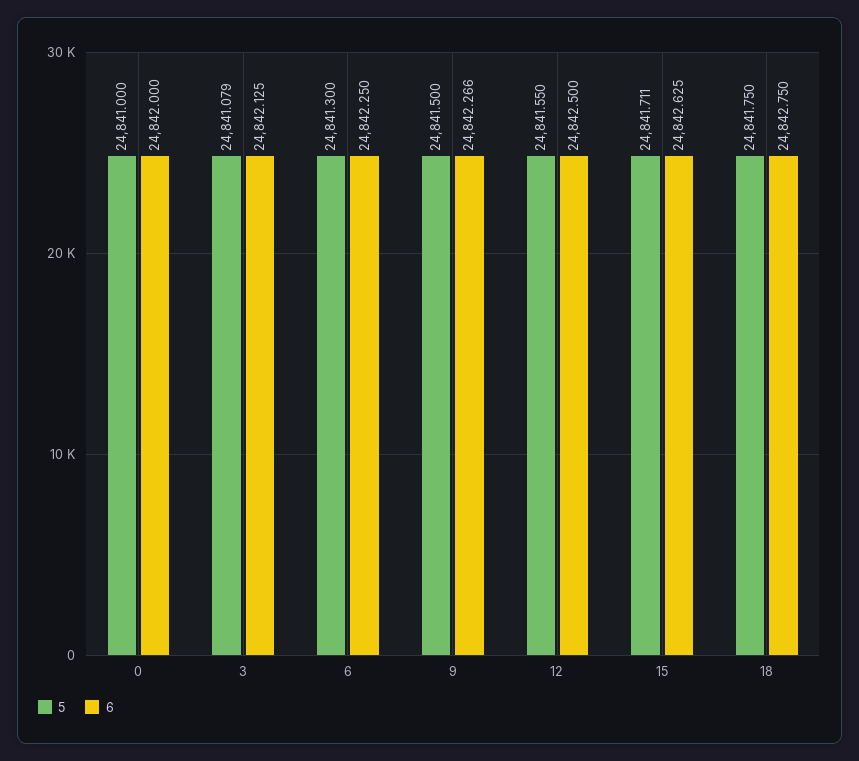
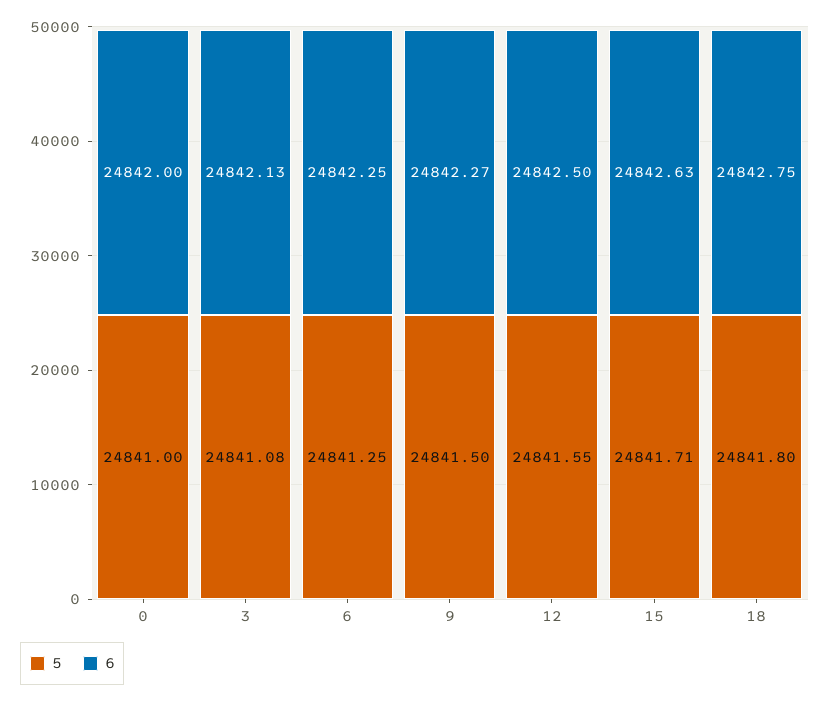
5, 6: 24841.3 -> 24841.25
5, 18: 24841.75 -> 24841.8

